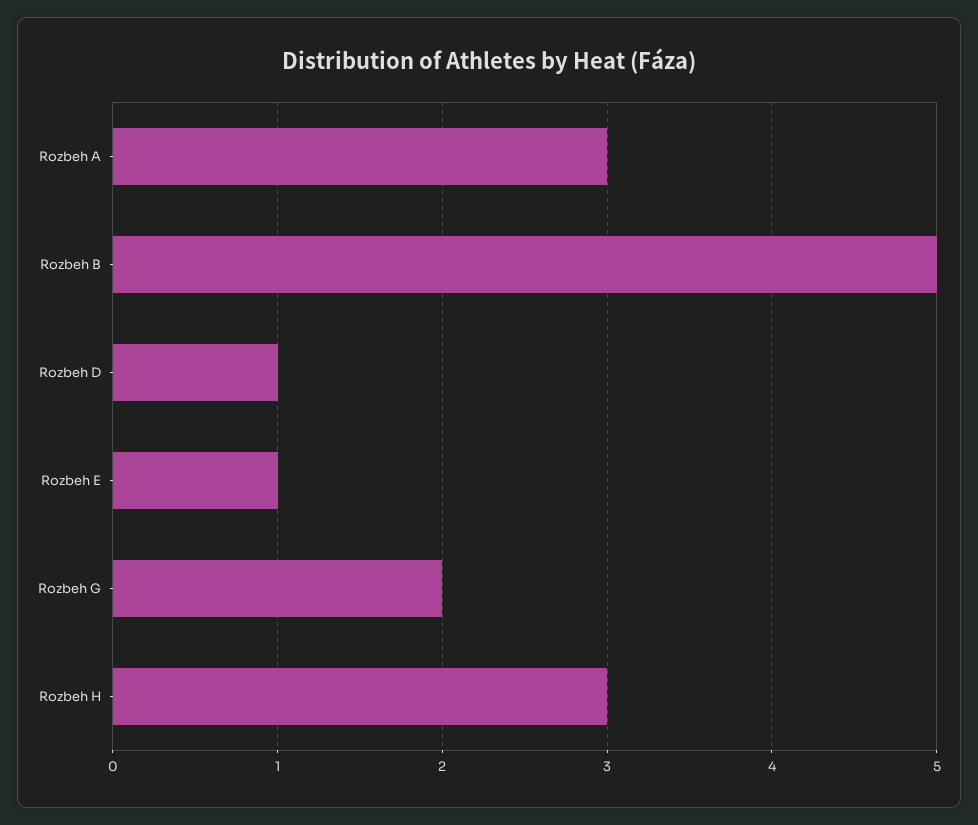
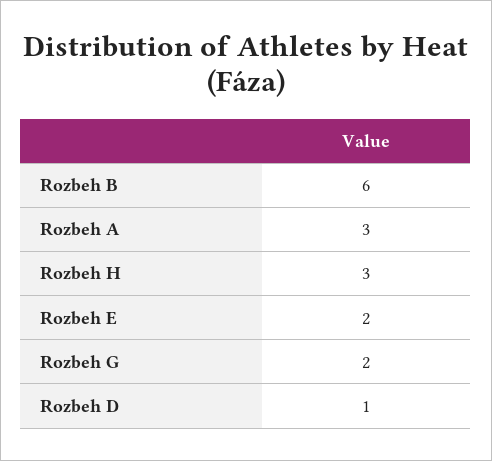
Rozbeh B: 5 -> 6
Rozbeh E: 1 -> 2

